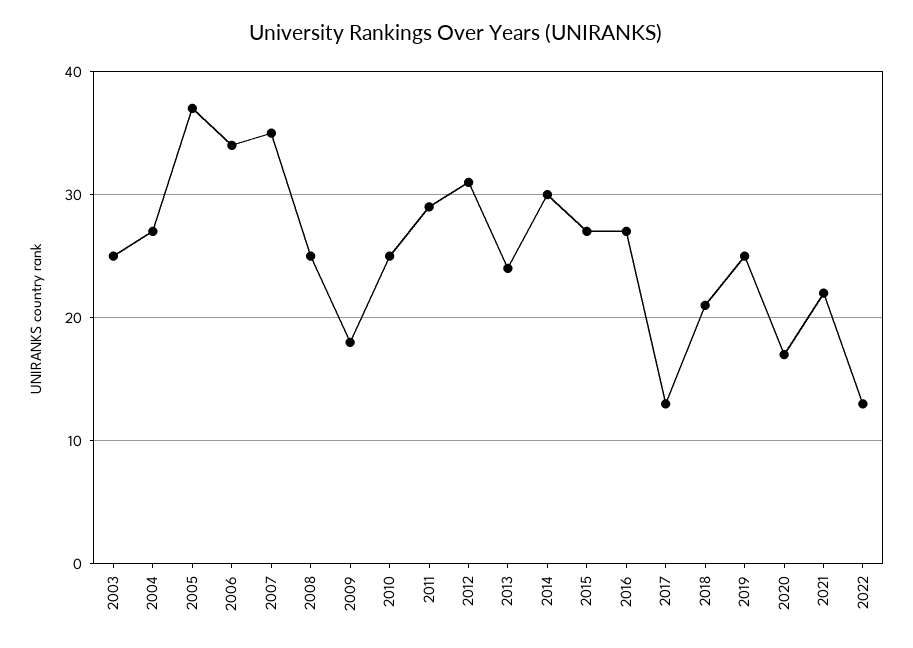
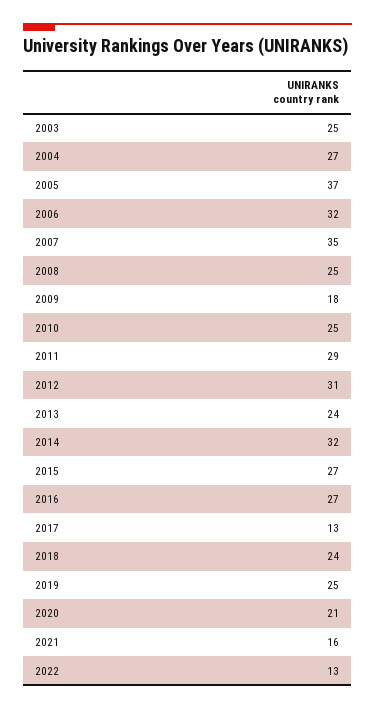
2006: 34 -> 32
2014: 30 -> 32
2018: 21 -> 24
2020: 17 -> 21
2021: 22 -> 16

